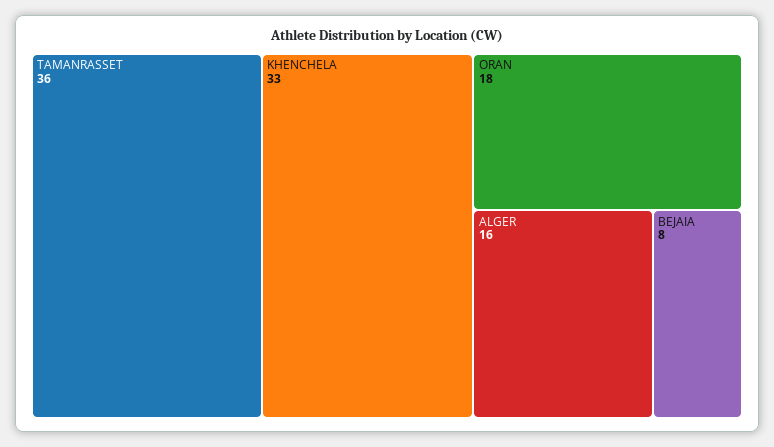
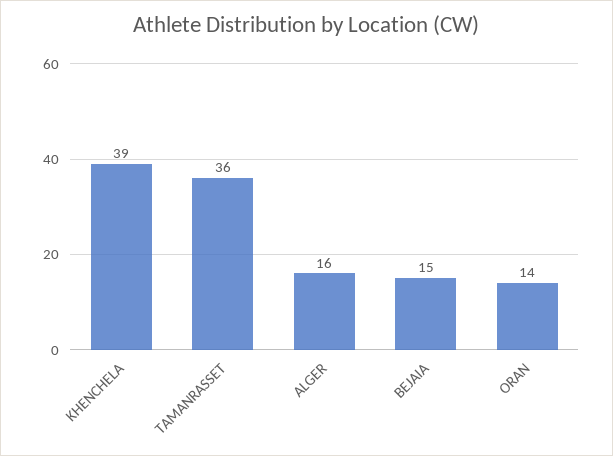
KHENCHELA: 33 -> 39
ORAN: 18 -> 14
BEJAIA: 8 -> 15

